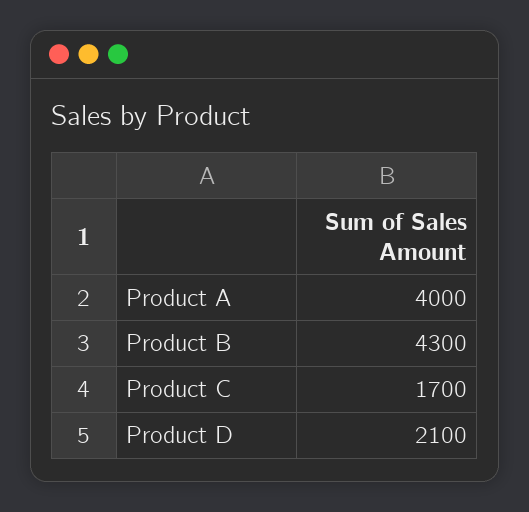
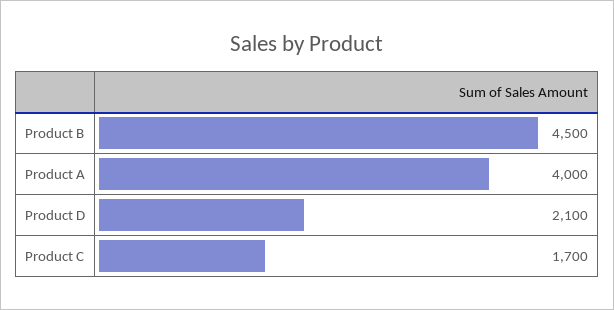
Product B: 4300 -> 4500

